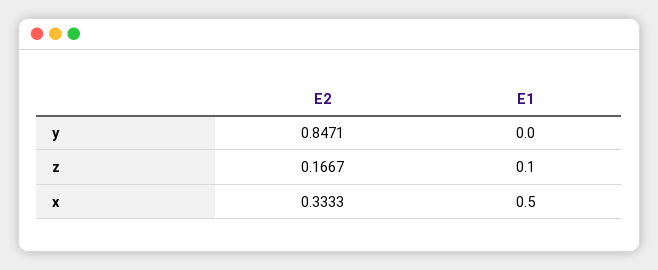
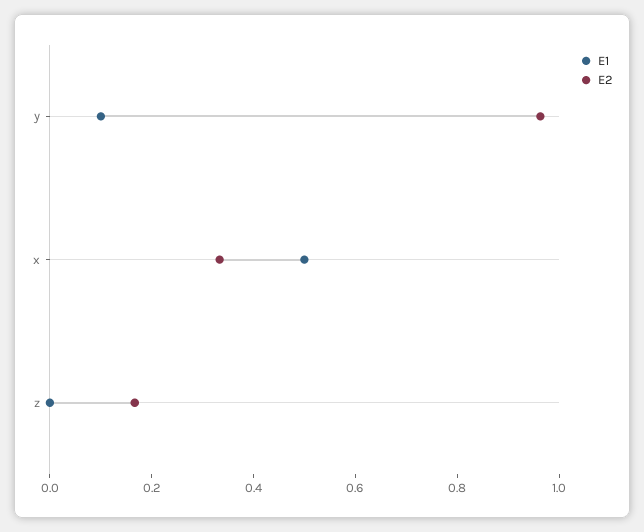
E2, y: 0.8471 -> 0.95
E1, y: 0 -> 0.1
E1, z: 0.1 -> 0

